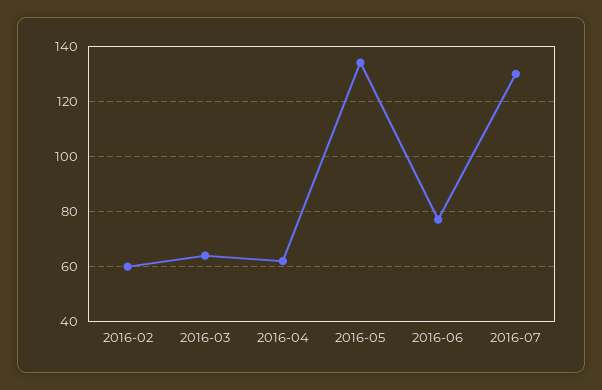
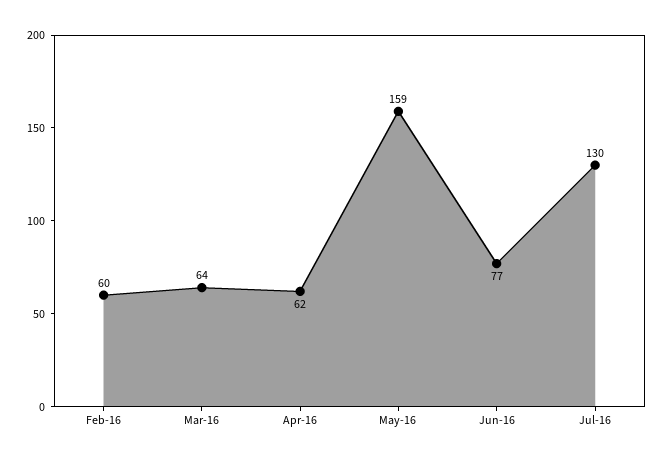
2016-05: 135 -> 159

